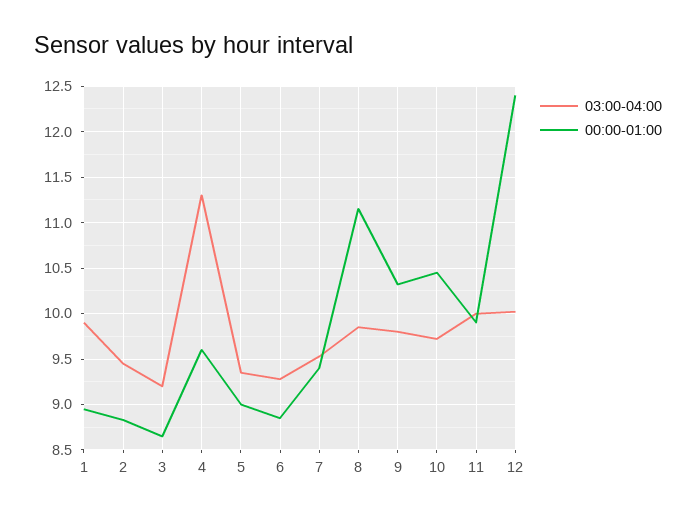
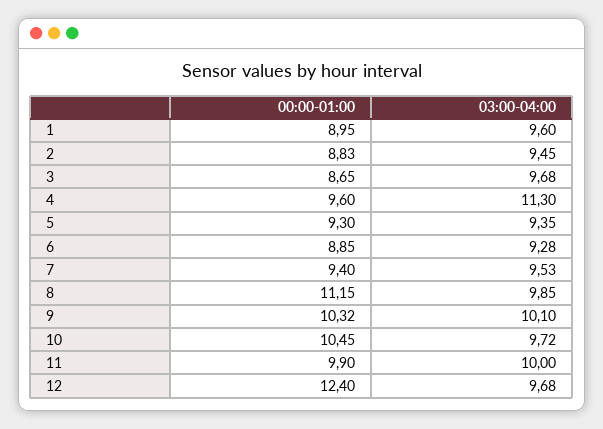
03:00-04:00, 1: 9.9 -> 9.6
03:00-04:00, 3: 9.2 -> 9.68
00:00-01:00, 5: 9 -> 9.3
03:00-04:00, 9: 9.8 -> 10.1
03:00-04:00, 12: 10 -> 9.68

